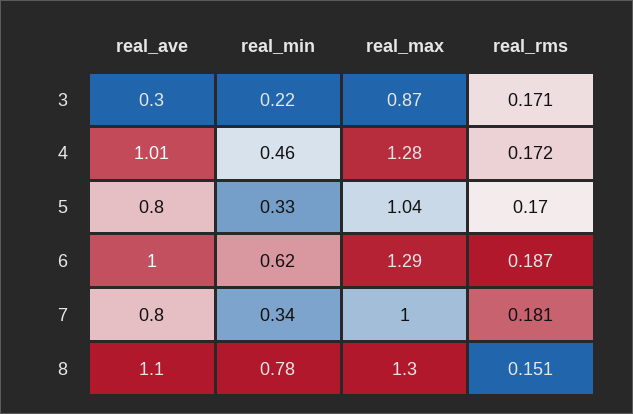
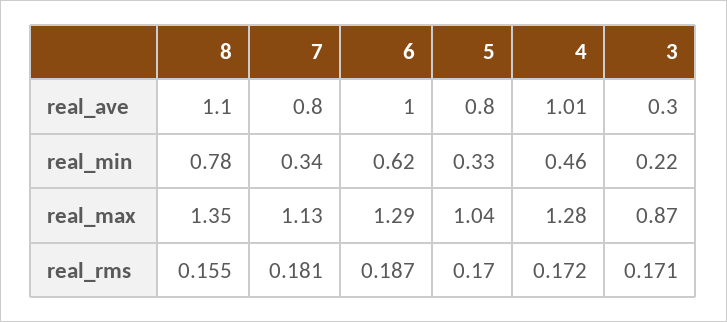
real_max, 7: 1 -> 1.13
real_max, 8: 1.3 -> 1.35
real_rms, 8: 0.151 -> 0.155

